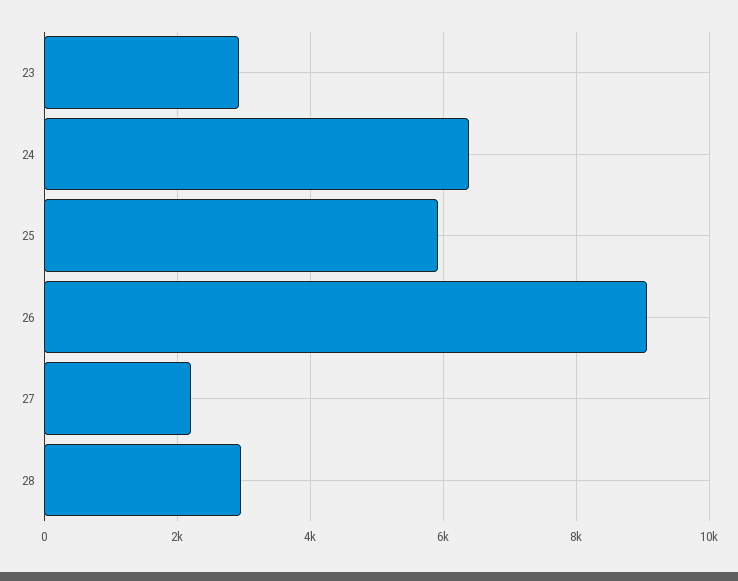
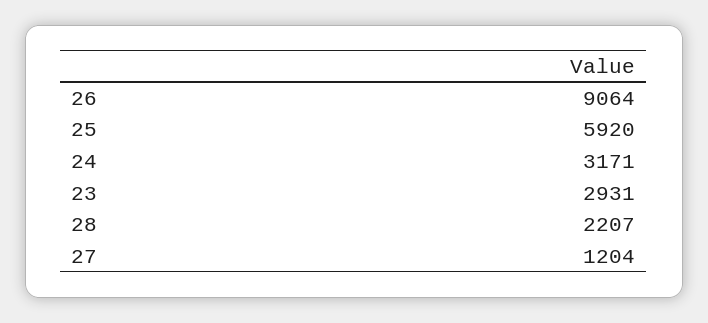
24: 6400 -> 3171
27: 2200 -> 1204
28: 3000 -> 2207

